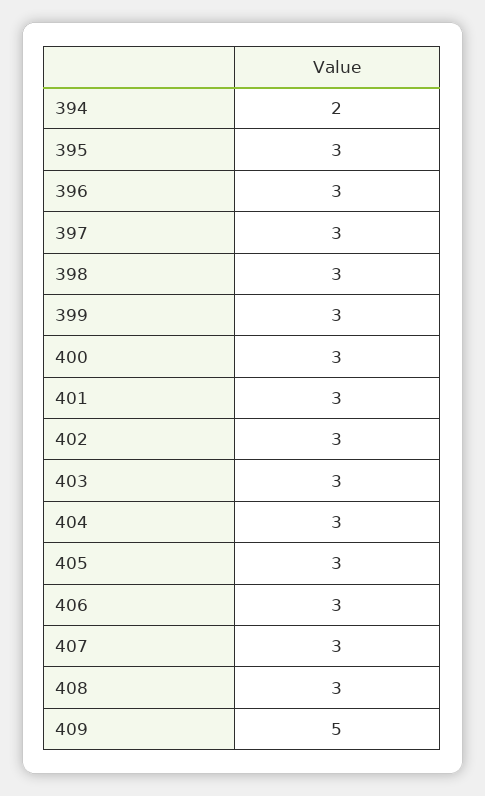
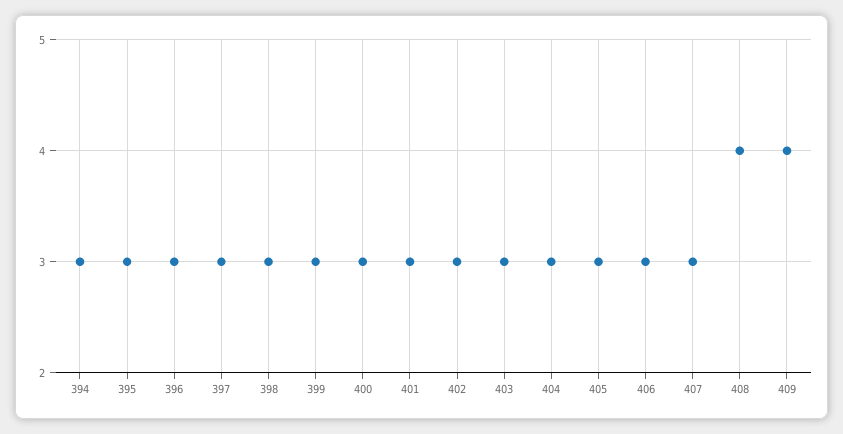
394: 2 -> 3
408: 3 -> 4
409: 5 -> 4

